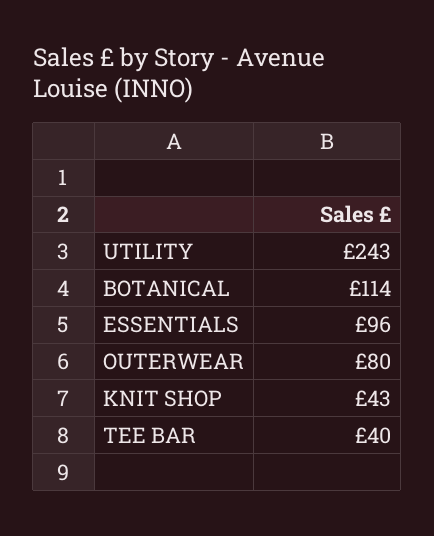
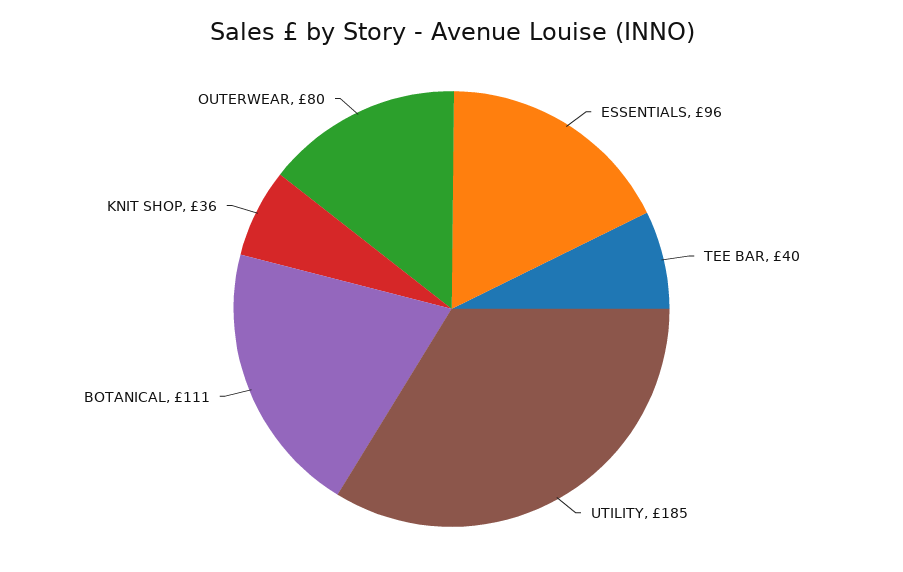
UTILITY: 243 -> 185
BOTANICAL: 114 -> 111
KNIT SHOP: 43 -> 36

